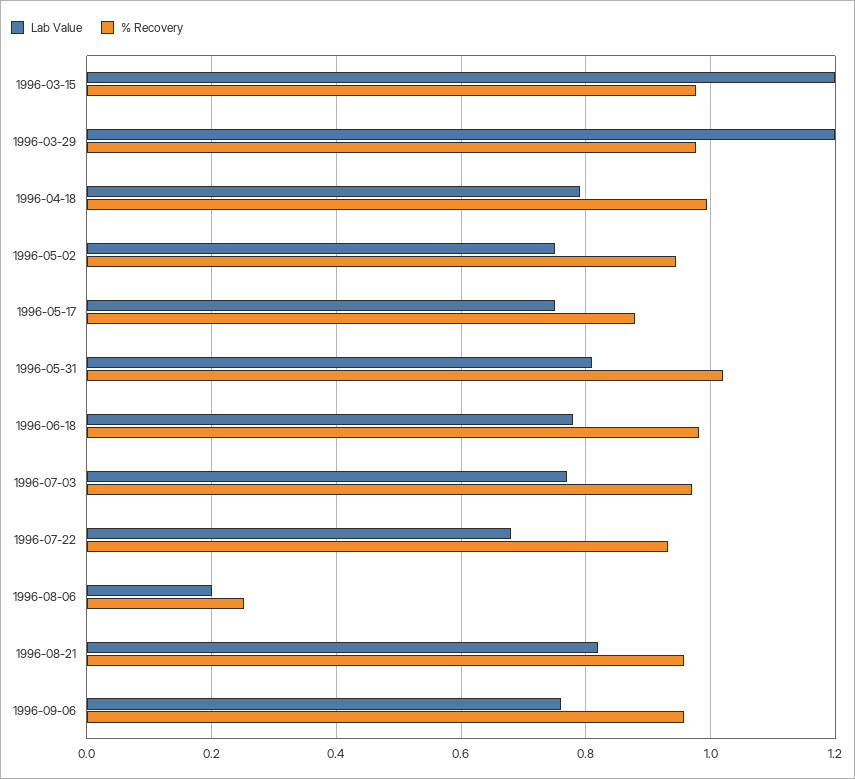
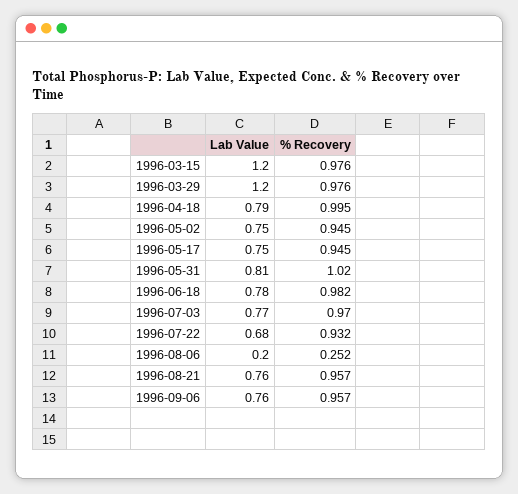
% Recovery, 1996-05-17: 0.88 -> 0.945
Lab Value, 1996-08-21: 0.82 -> 0.76

